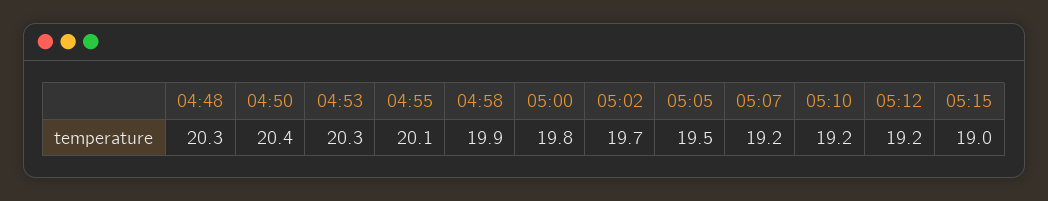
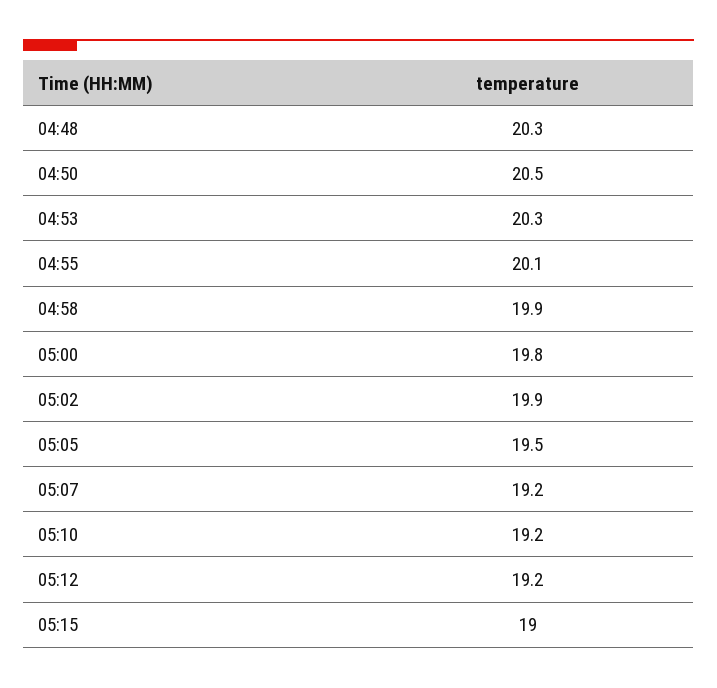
04:50: 20.4 -> 20.5
05:02: 19.7 -> 19.9

